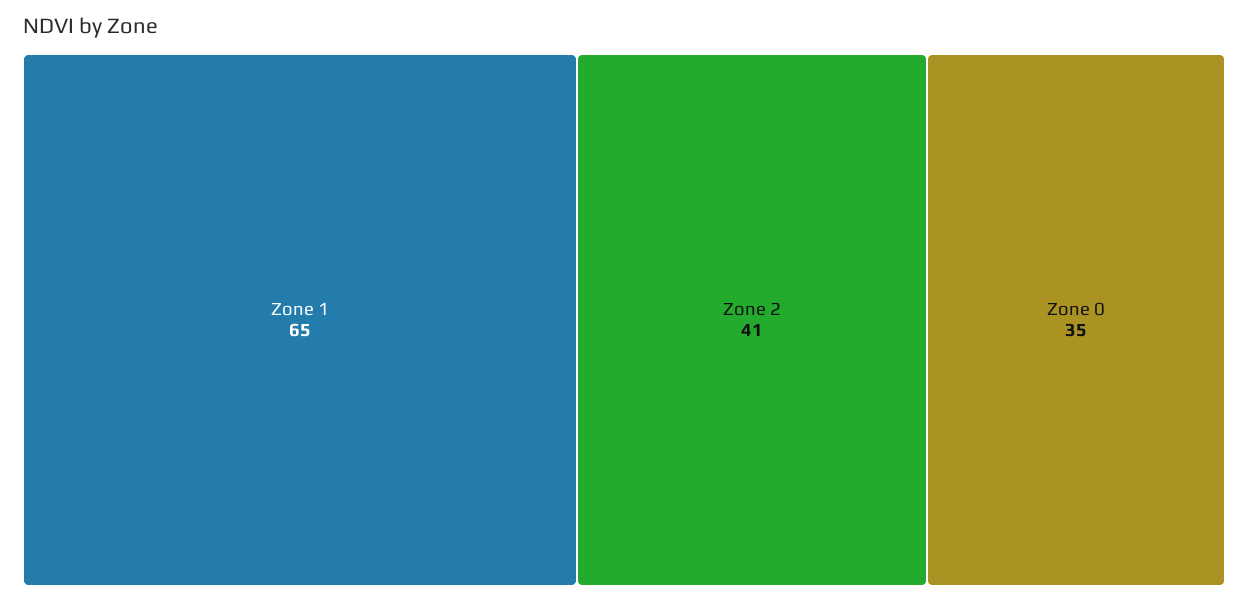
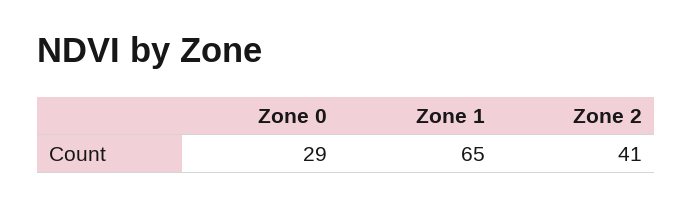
Zone 0: 35 -> 29

